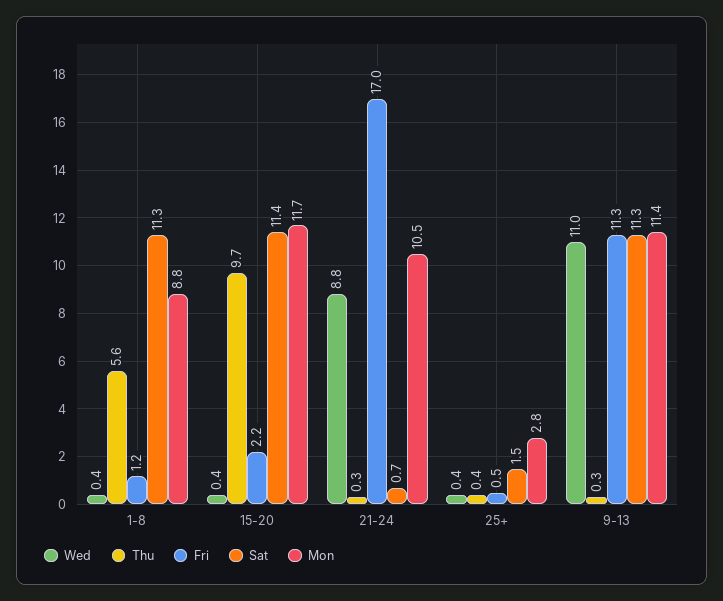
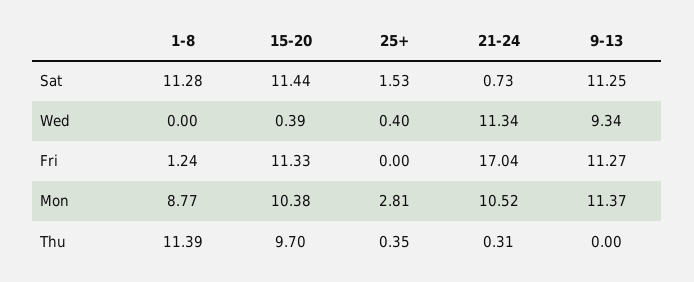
Wed, 1-8: 0.4 -> 0
Thu, 1-8: 5.6 -> 11.39
Fri, 15-20: 2.2 -> 11.33
Mon, 15-20: 11.7 -> 10.38
Wed, 21-24: 8.8 -> 11.34
Fri, 25+: 0.5 -> 0
Wed, 9-13: 11 -> 9.34
Thu, 9-13: 0.3 -> 0

